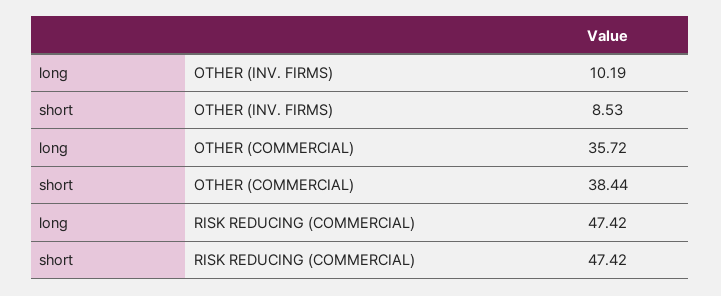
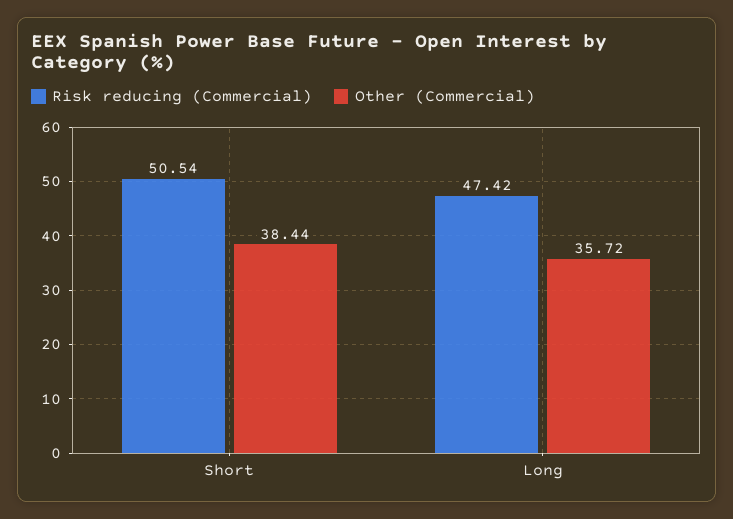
OTHER (INV. FIRMS), long: 10.19 -> none
OTHER (INV. FIRMS), short: 8.53 -> none
RISK REDUCING (COMMERCIAL), short: 47.42 -> 50.54

